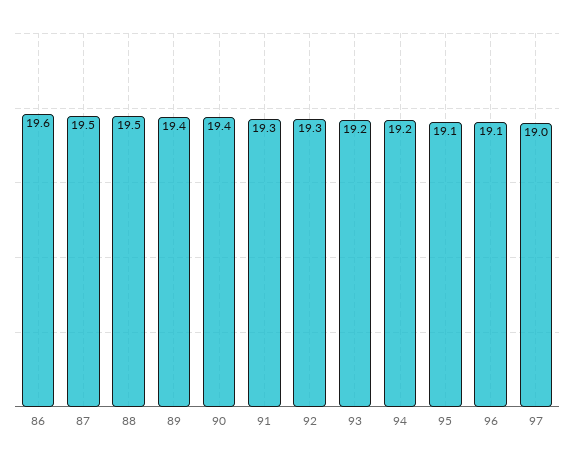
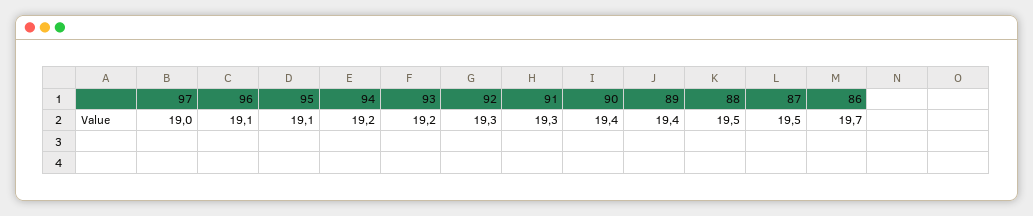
86: 19.6 -> 19.7

